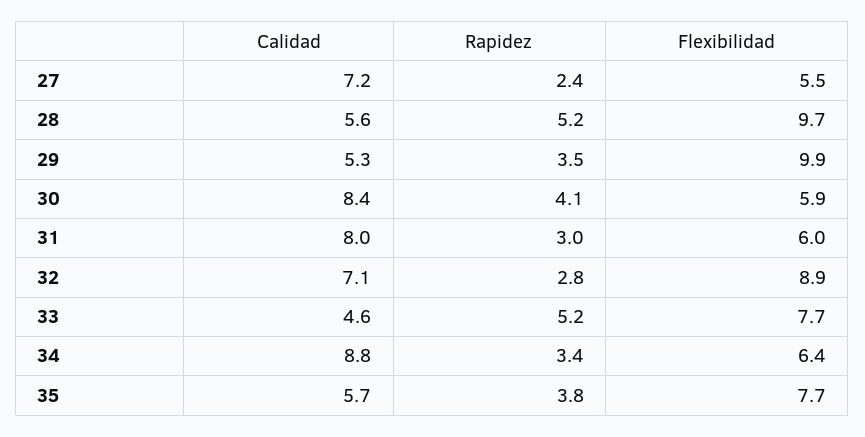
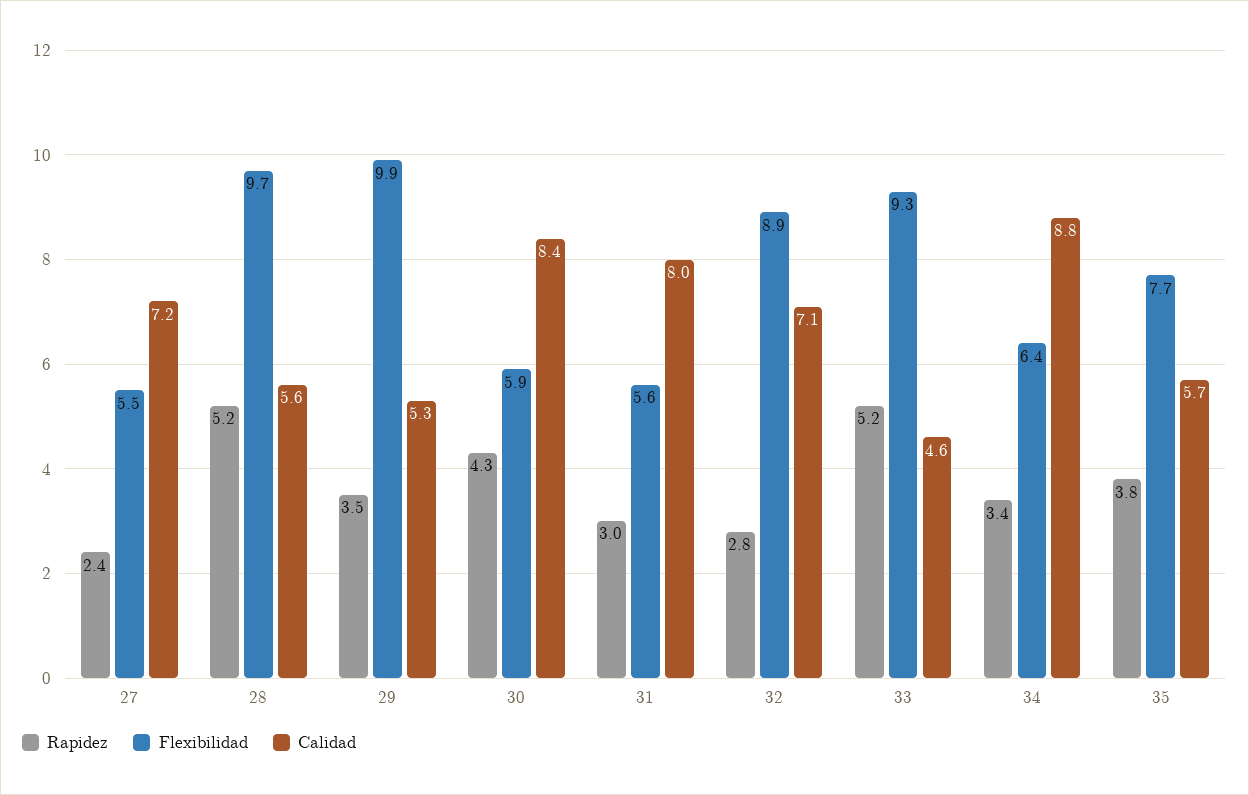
Rapidez, 30: 4.1 -> 4.3
Flexibilidad, 31: 6 -> 5.6
Flexibilidad, 33: 7.7 -> 9.3

